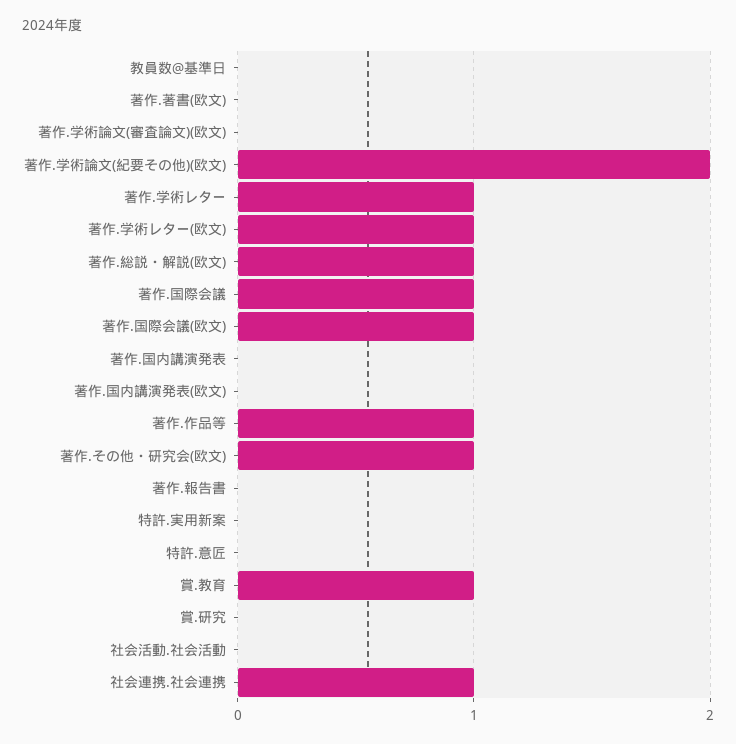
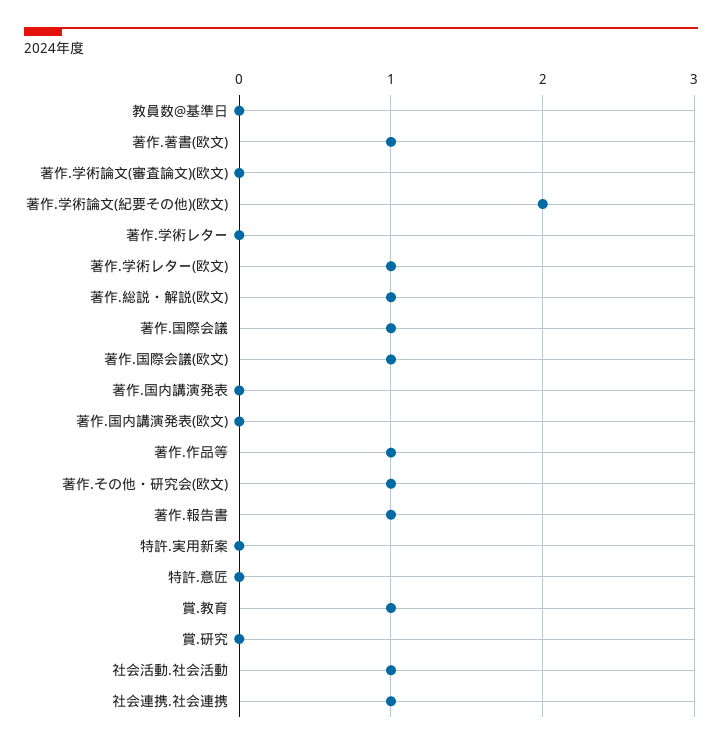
著作.著書(欧文): 0 -> 1
著作.学術レター: 1 -> 0
著作.報告書: 0 -> 1
社会活動.社会活動: 0 -> 1

